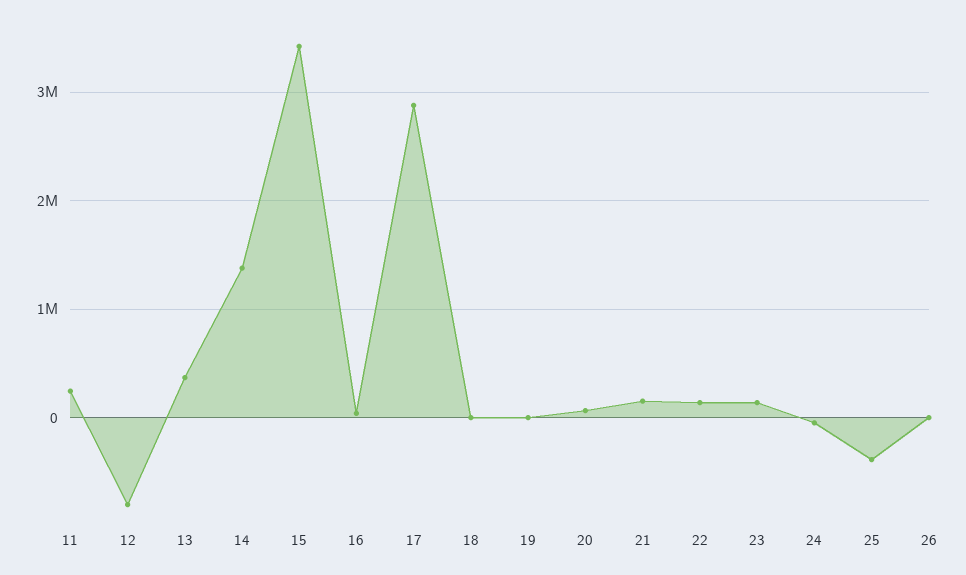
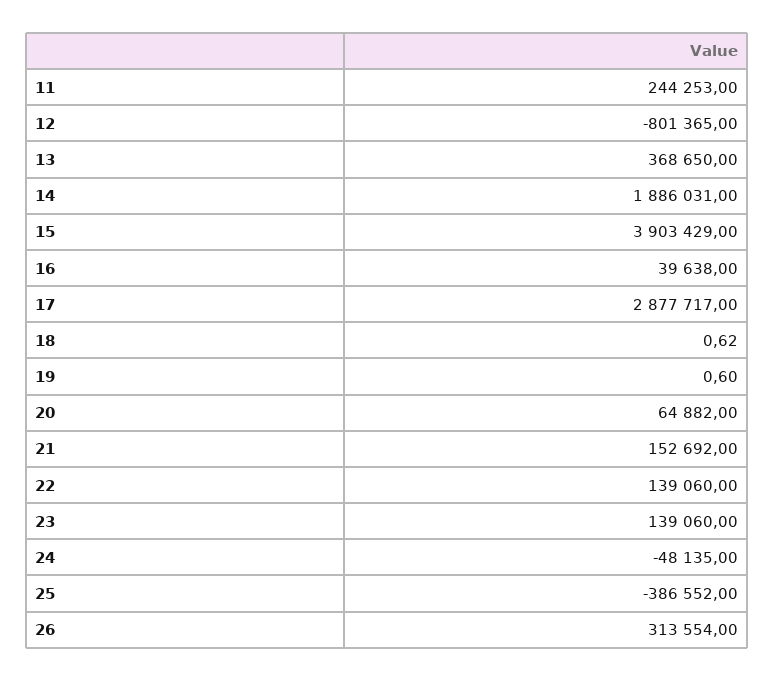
14: 1400000 -> 1886031
15: 3400000 -> 3903429
26: 0 -> 313554

